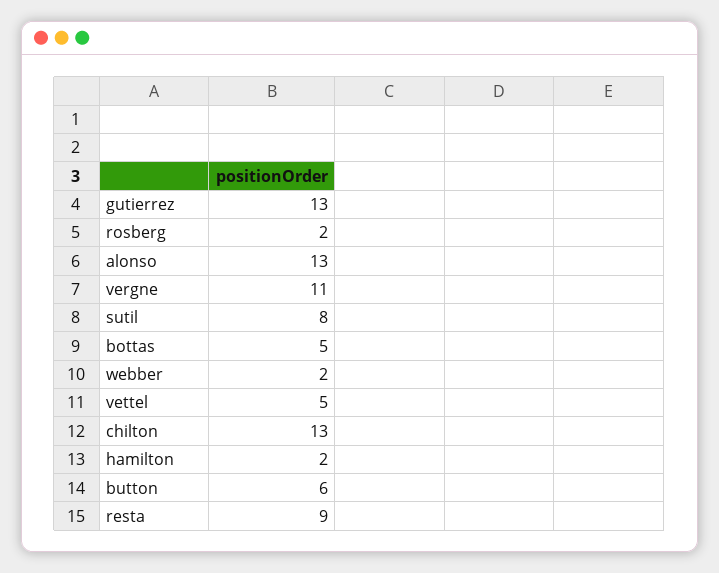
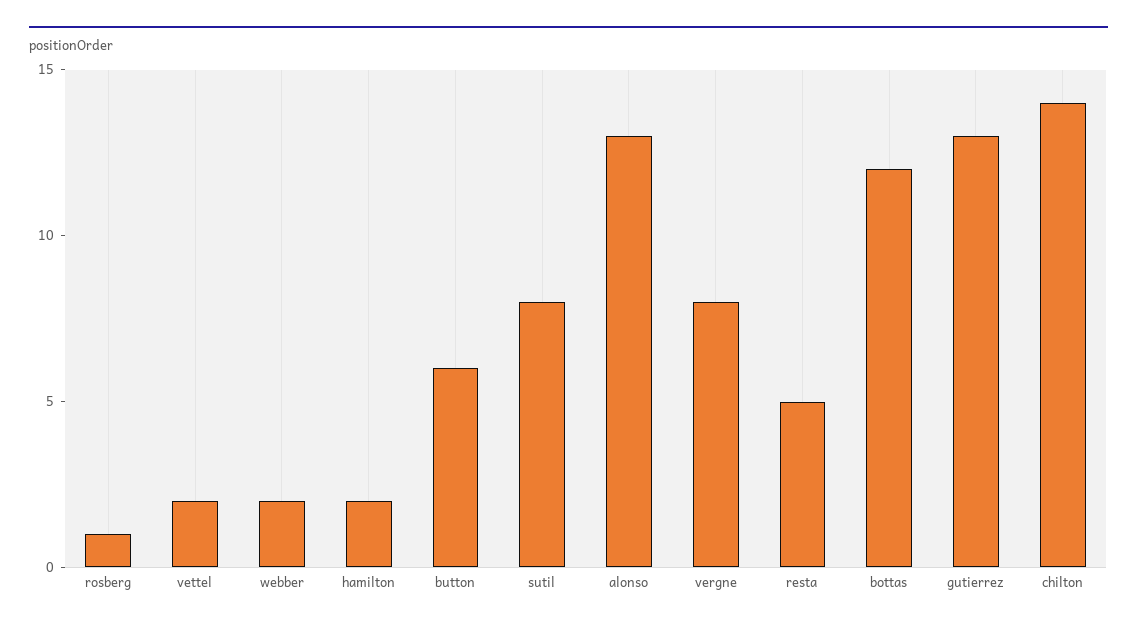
rosberg: 2 -> 1
vergne: 11 -> 8
bottas: 5 -> 12
vettel: 5 -> 2
chilton: 13 -> 14
resta: 9 -> 5

